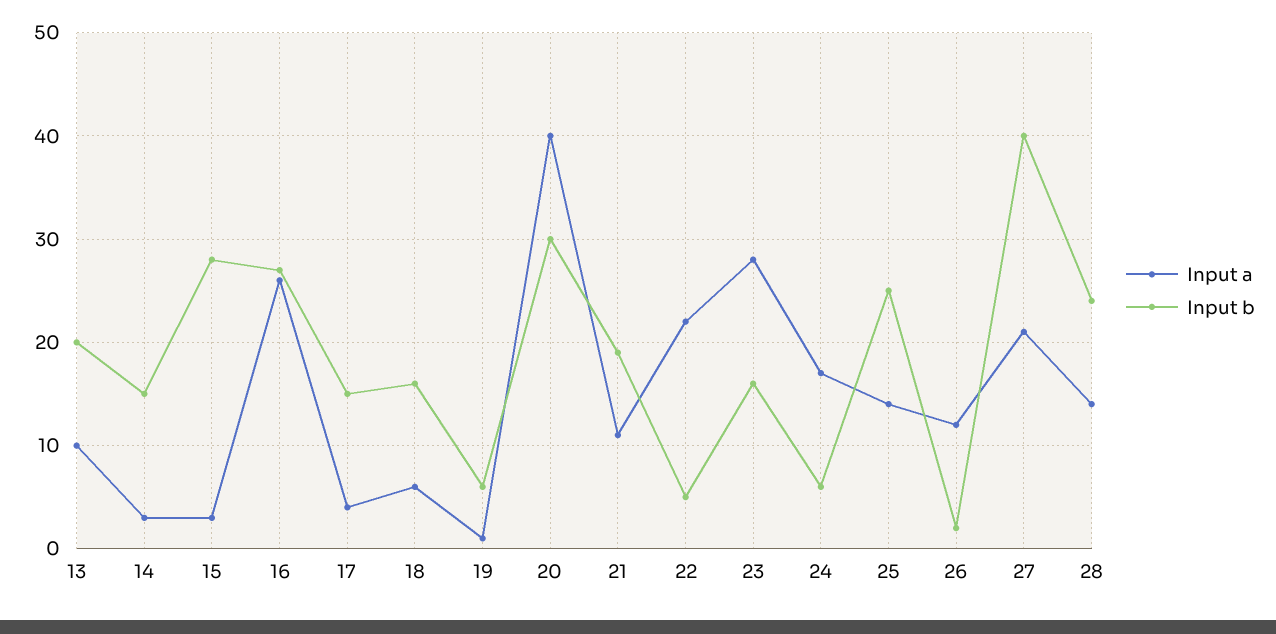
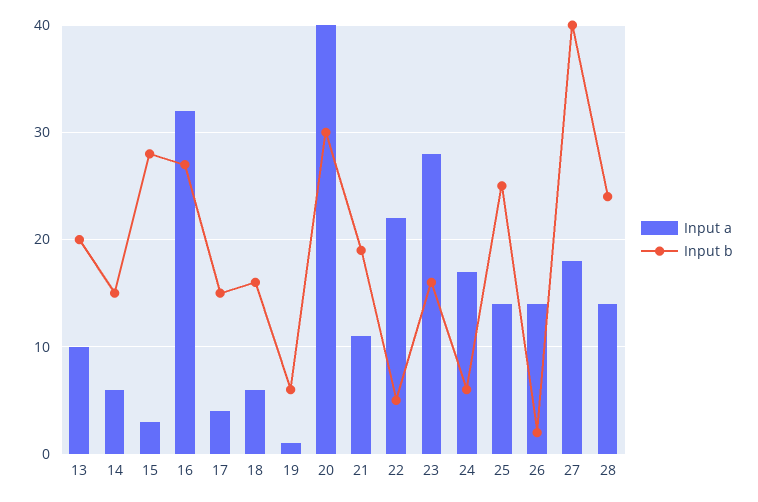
Input a, 14: 3 -> 6
Input a, 16: 26 -> 32
Input a, 26: 12 -> 14
Input a, 27: 21 -> 18

